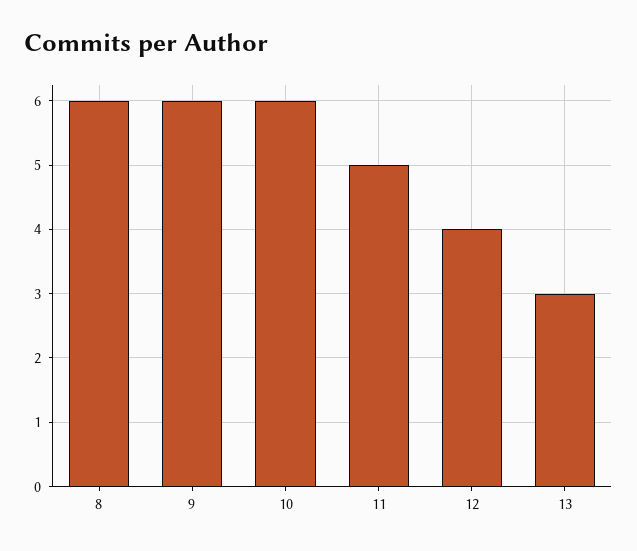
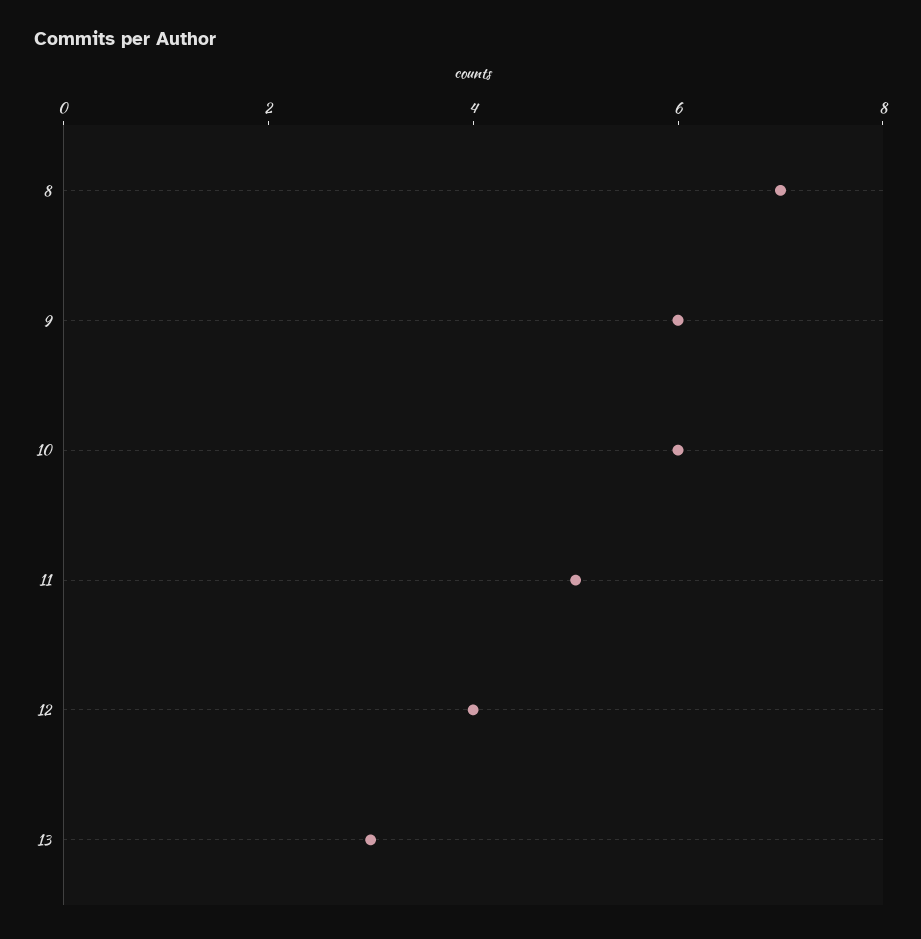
8: 6 -> 7

